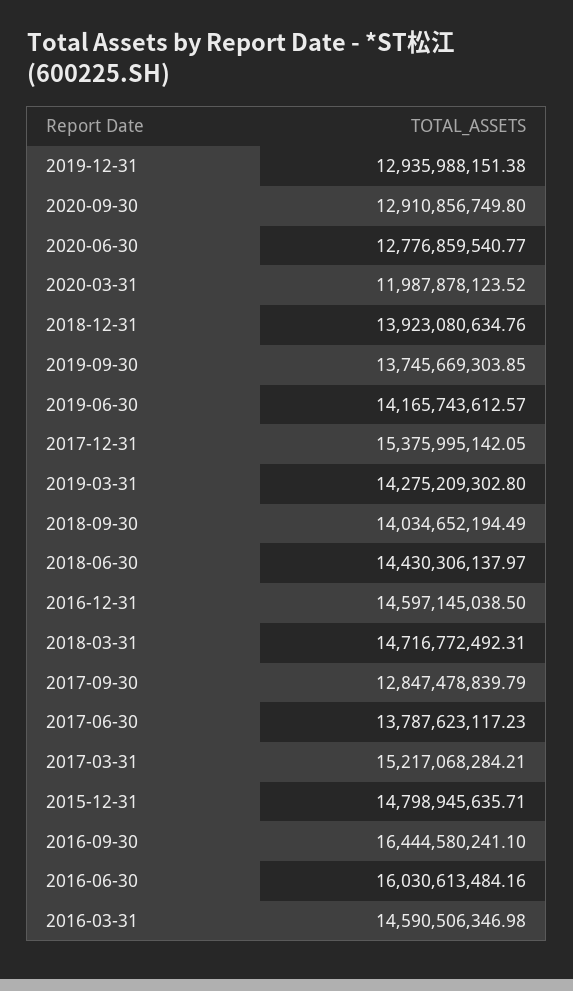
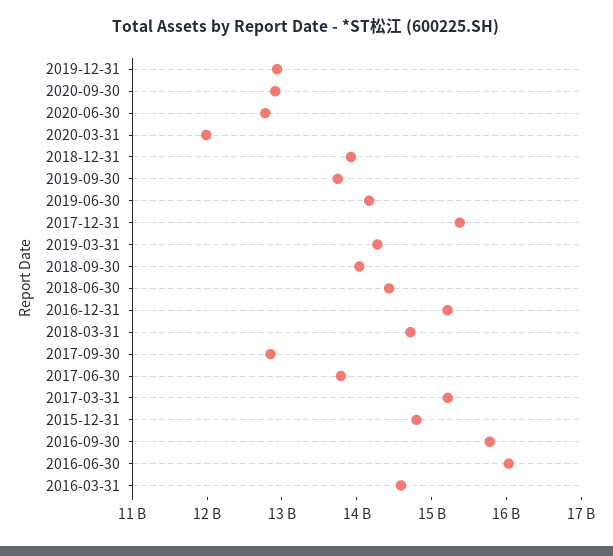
2016-12-31: 14597145038.5 -> 15200000000
2016-09-30: 16444580241.1 -> 15800000000

